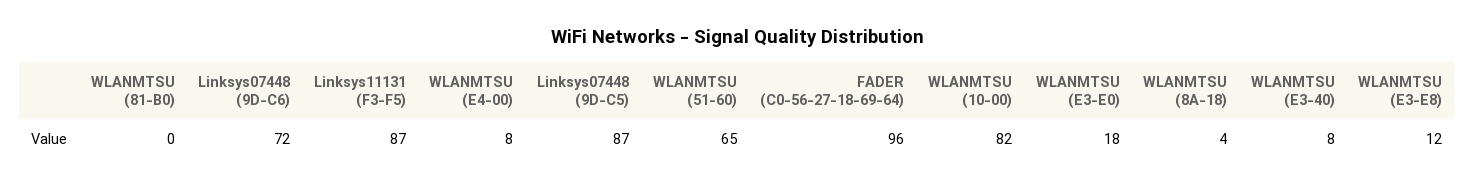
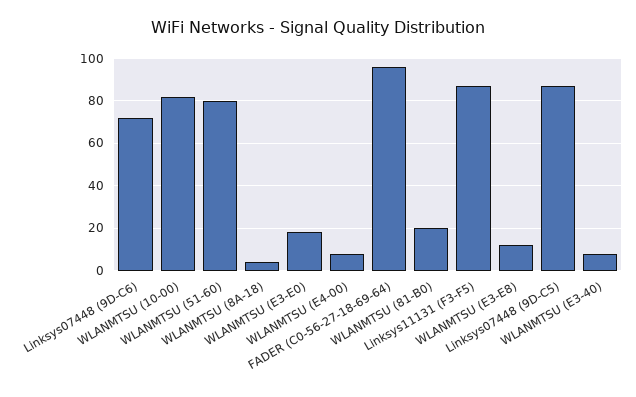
WLANMTSU (81-B0): 0 -> 20
WLANMTSU (51-60): 65 -> 80

